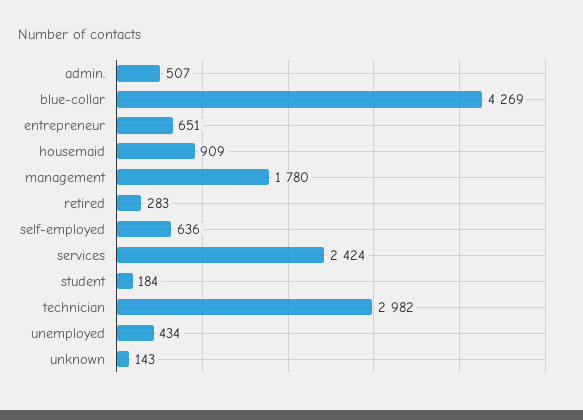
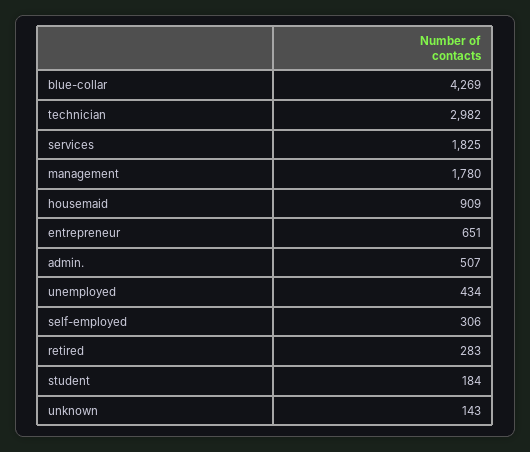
self-employed: 636 -> 306
services: 2424 -> 1825

